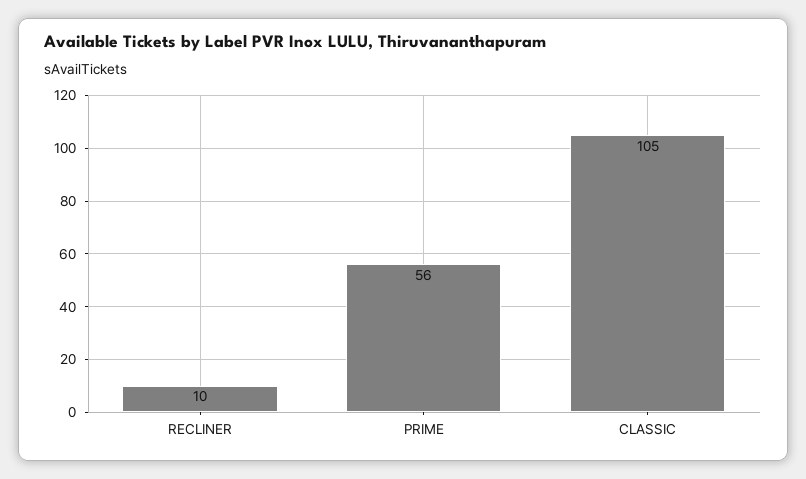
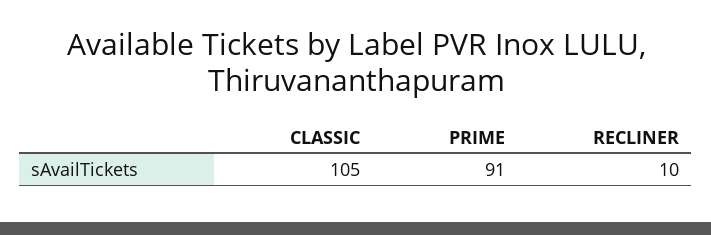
PRIME: 56 -> 91

